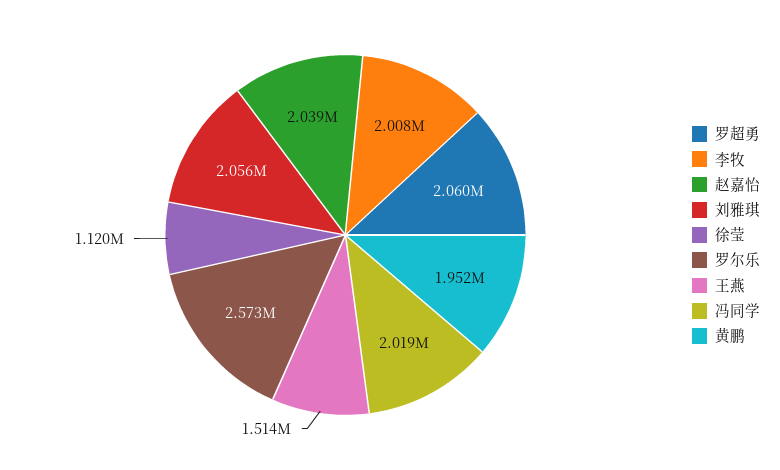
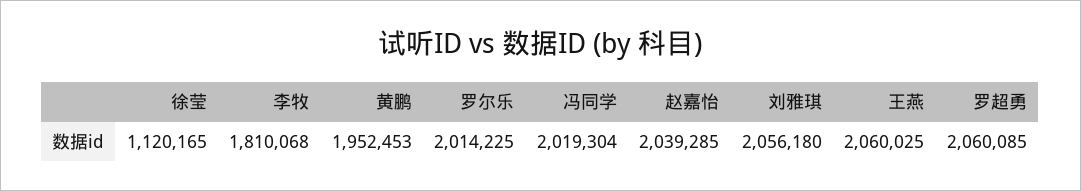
李牧: 2008000 -> 1810068
罗尔乐: 2573000 -> 2014225
王燕: 1514000 -> 2060025

